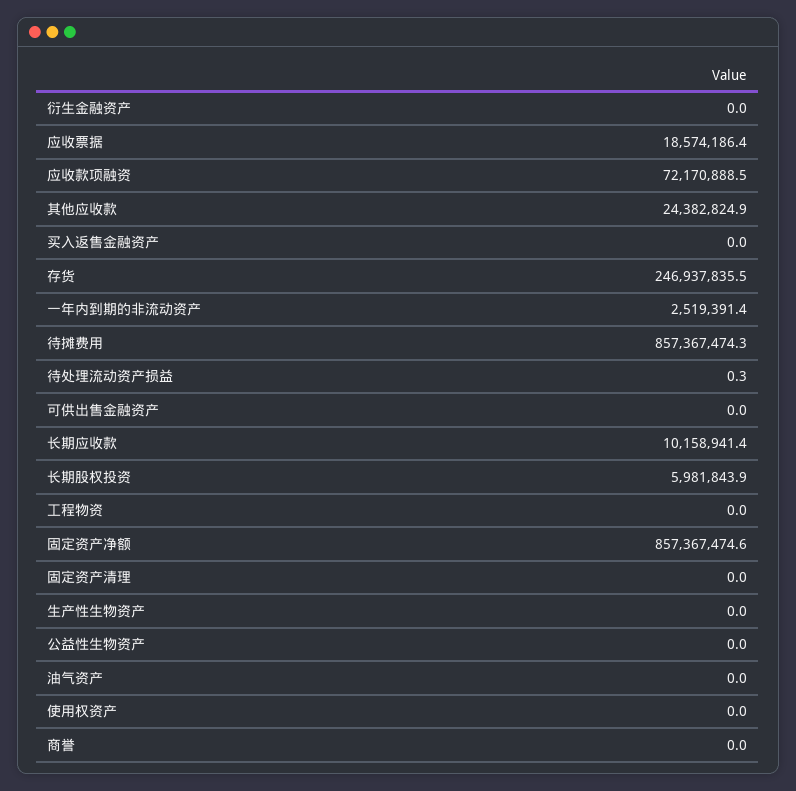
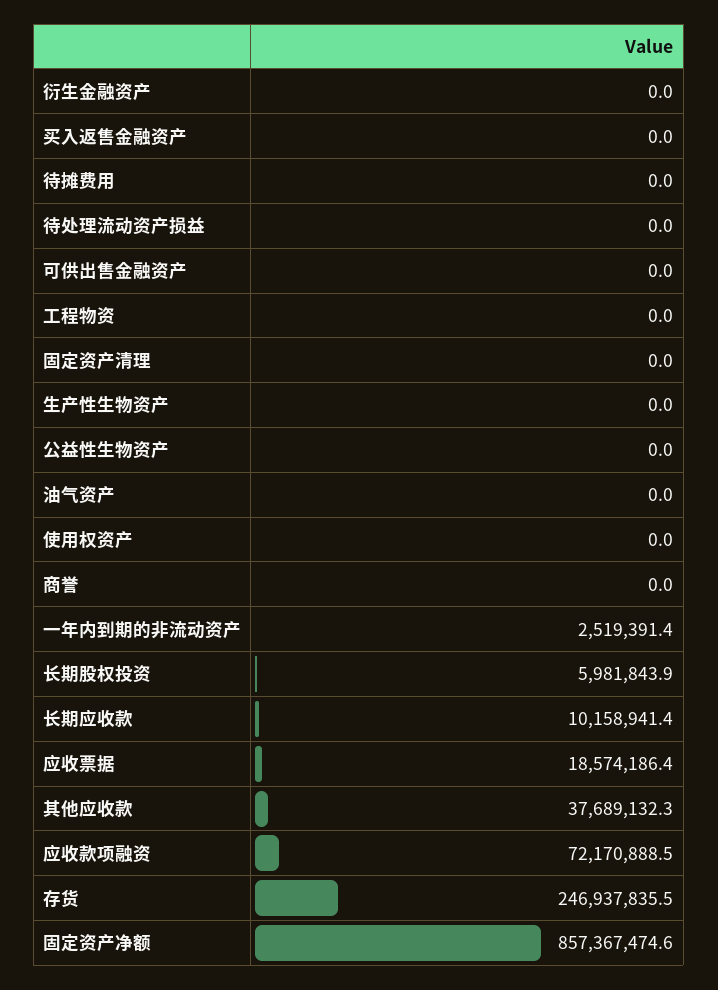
其他应收款: 24382824.9 -> 37689132.3
待摊费用: 857367474.3 -> 0
待处理流动资产损益: 0.3 -> 0

